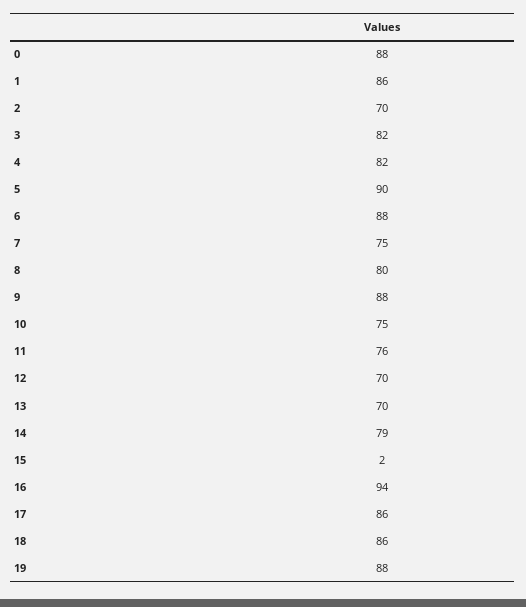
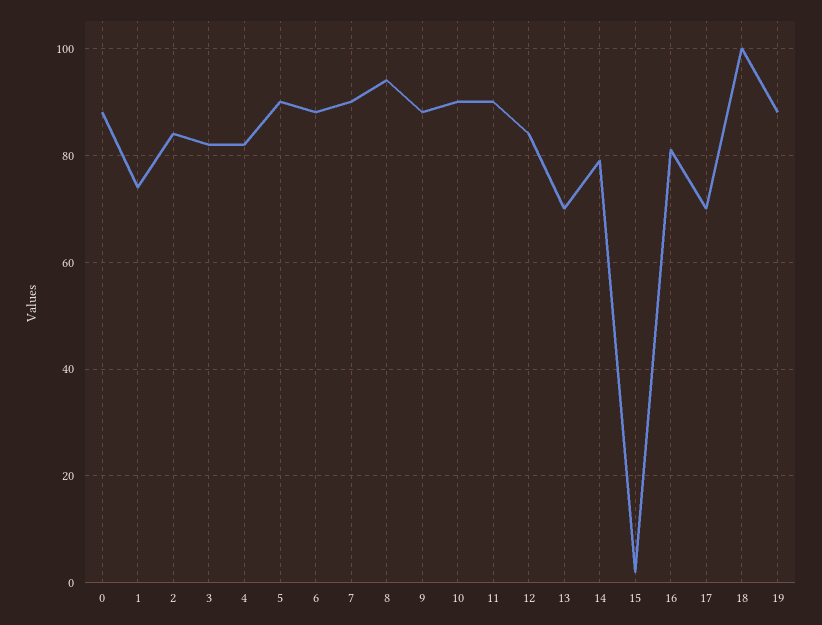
1: 86 -> 75
2: 70 -> 85
7: 75 -> 90
8: 80 -> 95
10: 75 -> 90
11: 76 -> 90
12: 70 -> 85
16: 94 -> 80
17: 86 -> 70
18: 86 -> 100

